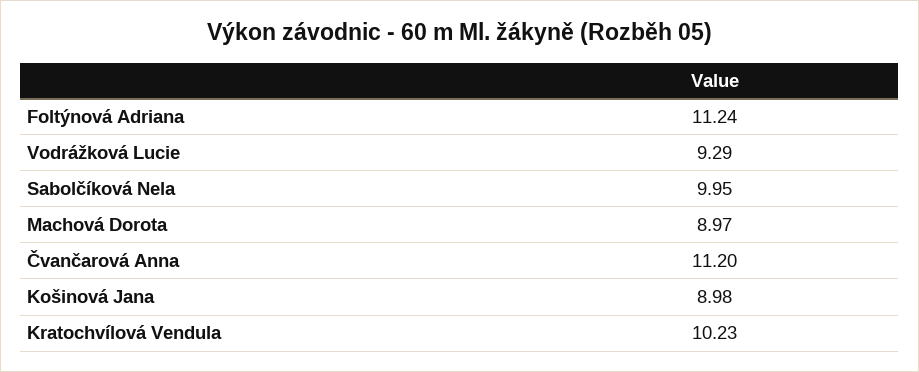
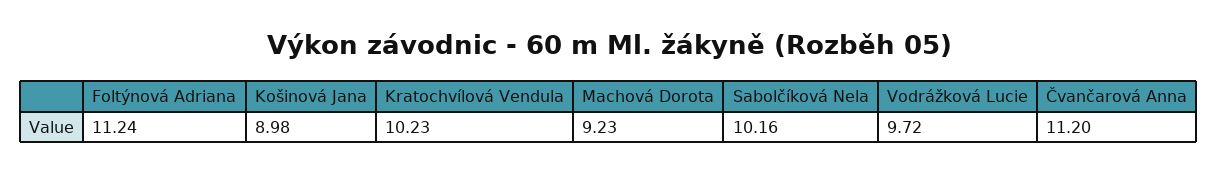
Vodrážková Lucie: 9.29 -> 9.72
Sabolčíková Nela: 9.95 -> 10.16
Machová Dorota: 8.97 -> 9.23

